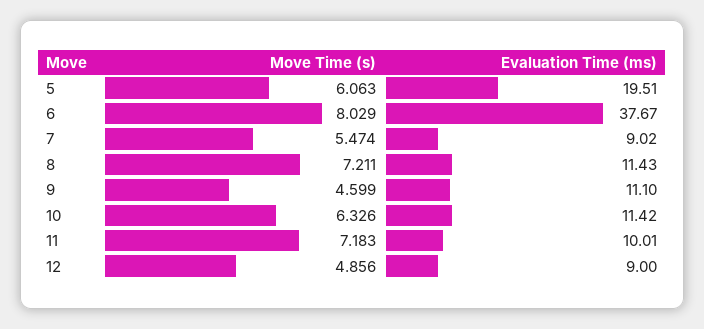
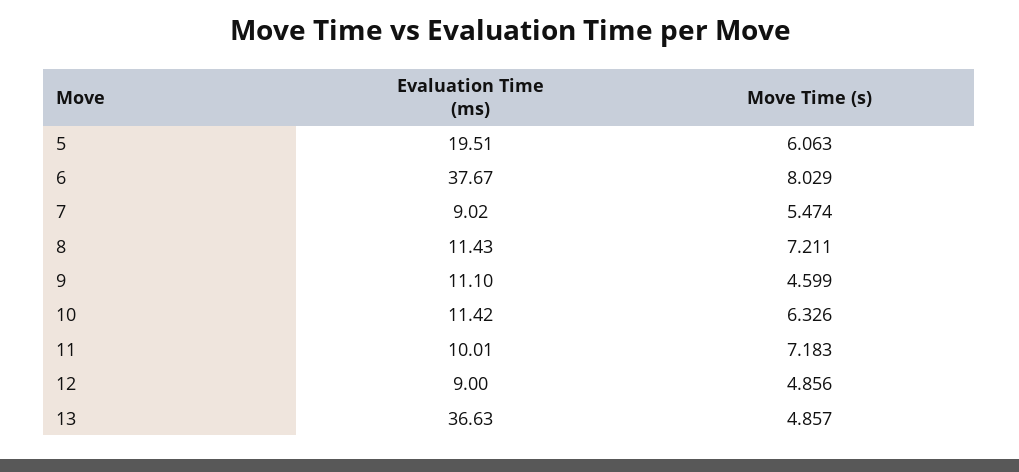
Evaluation Time (ms), 13: none -> 36.63
Move Time (s), 13: none -> 4.857

